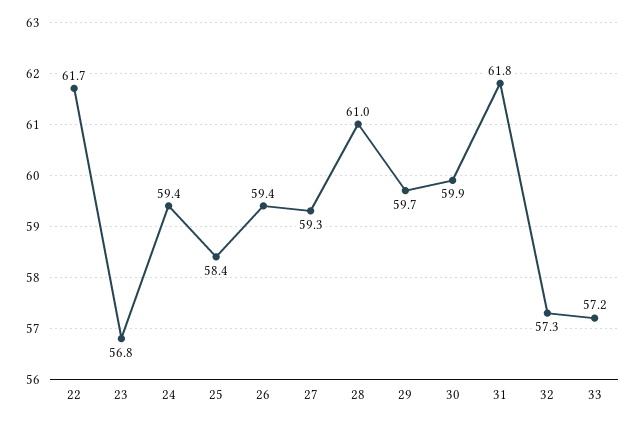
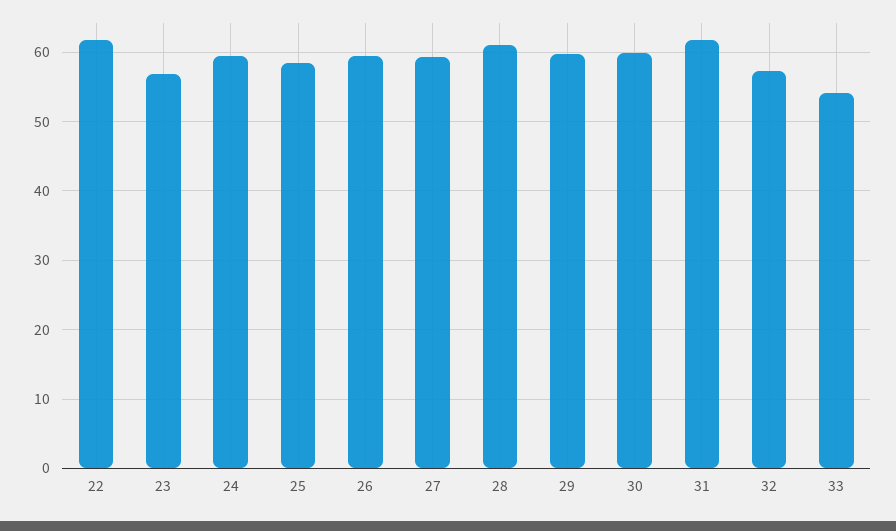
33: 57.2 -> 54

